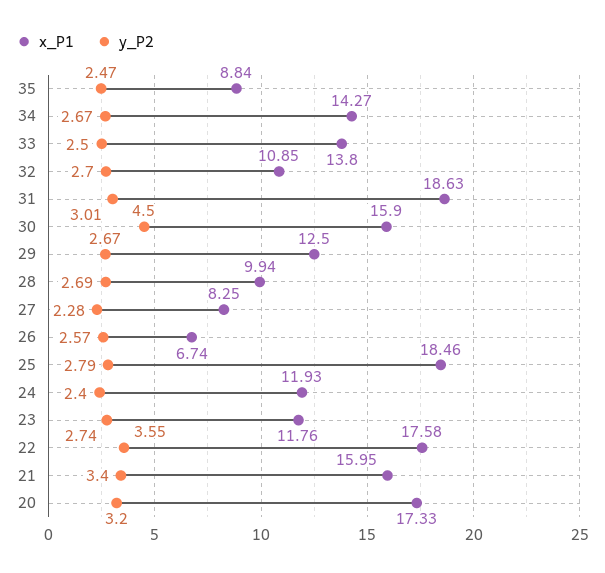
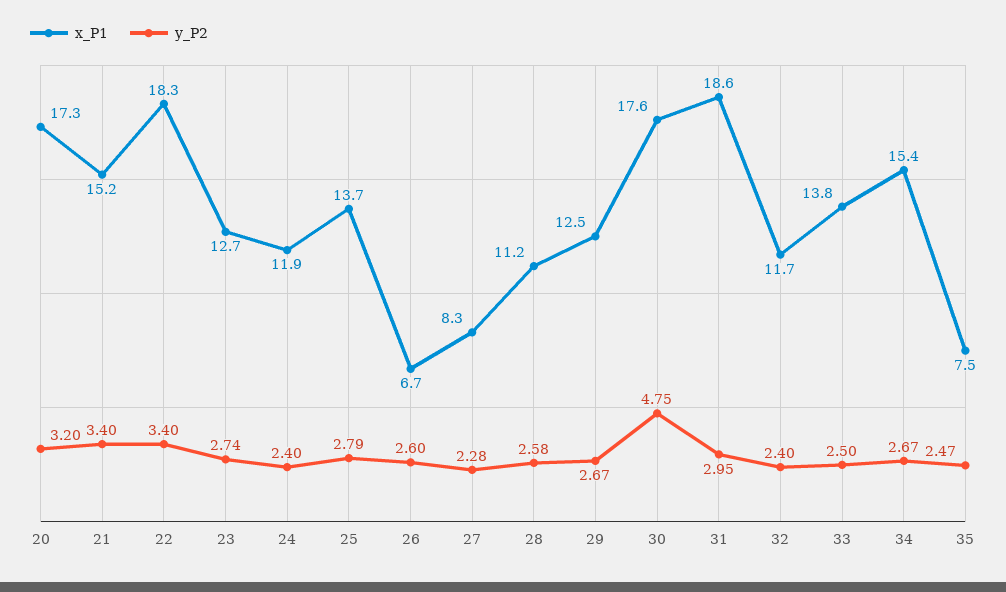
x_P1, 35: 8.84 -> 7.5
x_P1, 34: 14.27 -> 15.4
x_P1, 32: 10.85 -> 11.7
y_P2, 32: 2.7 -> 2.4
y_P2, 31: 3.01 -> 2.95
x_P1, 30: 15.9 -> 17.6
y_P2, 30: 4.5 -> 4.75
x_P1, 28: 9.94 -> 11.2
y_P2, 28: 2.69 -> 2.58
y_P2, 26: 2.57 -> 2.6
x_P1, 25: 18.46 -> 13.7
x_P1, 23: 11.76 -> 12.7
x_P1, 22: 17.58 -> 18.3
y_P2, 22: 3.55 -> 3.4
x_P1, 21: 15.95 -> 15.2

